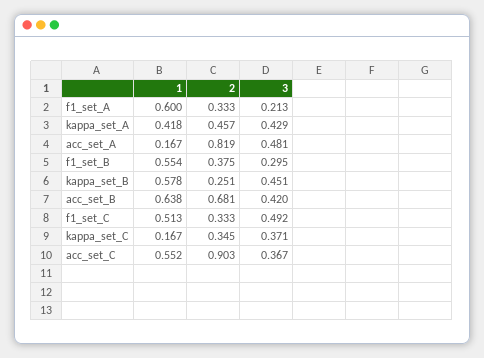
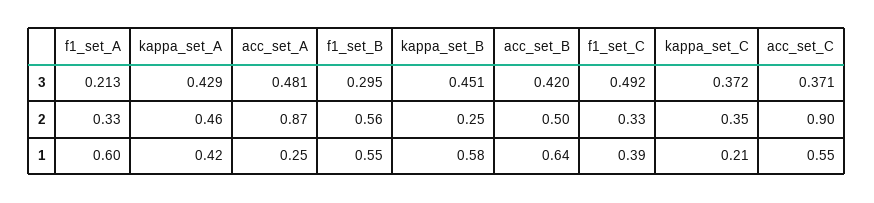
1, acc_set_A: 0.167 -> 0.25
2, acc_set_A: 0.819 -> 0.87
2, f1_set_B: 0.375 -> 0.56
2, acc_set_B: 0.681 -> 0.5
1, f1_set_C: 0.513 -> 0.39
1, kappa_set_C: 0.167 -> 0.21
3, kappa_set_C: 0.371 -> 0.372
3, acc_set_C: 0.367 -> 0.371

